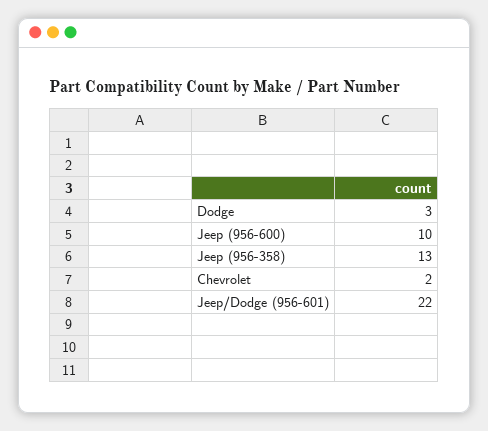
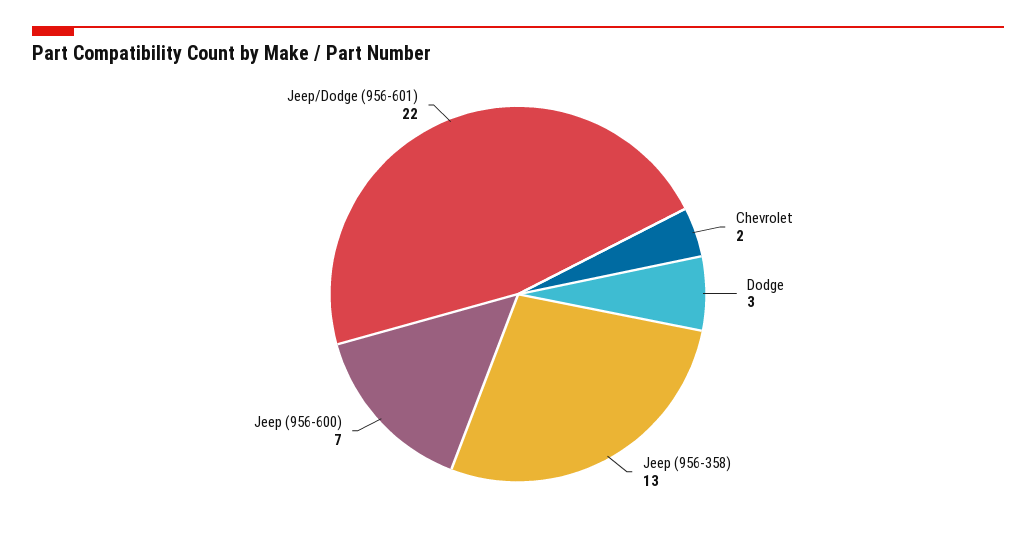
Jeep (956-600): 10 -> 7

